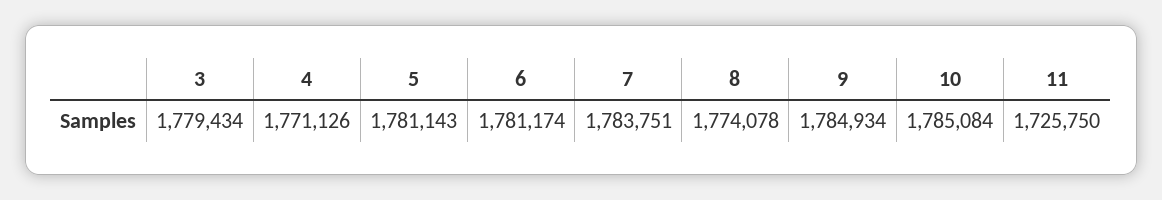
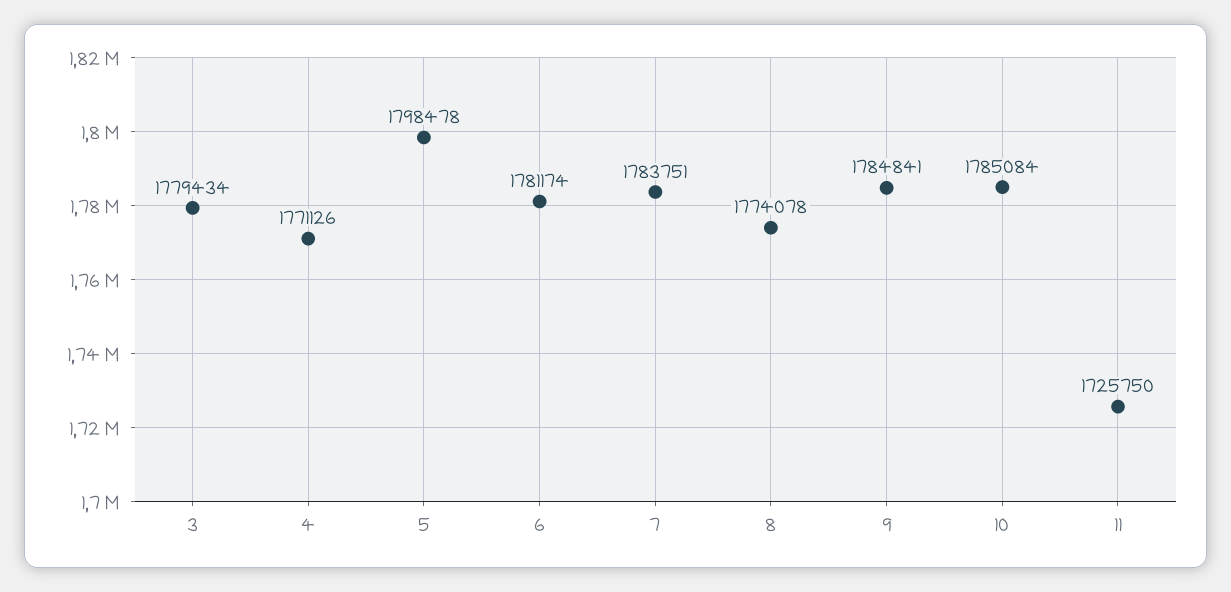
5: 1781143 -> 1798478
9: 1784934 -> 1784841

